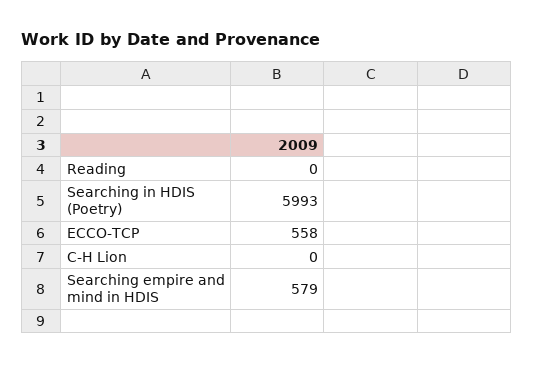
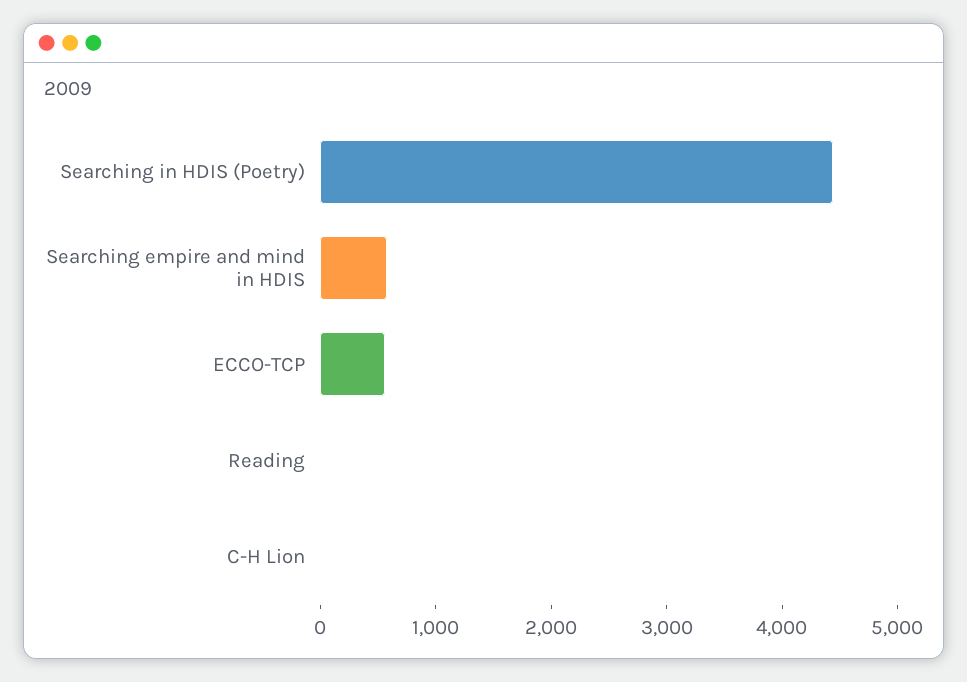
Searching in HDIS (Poetry): 5993 -> 4400

